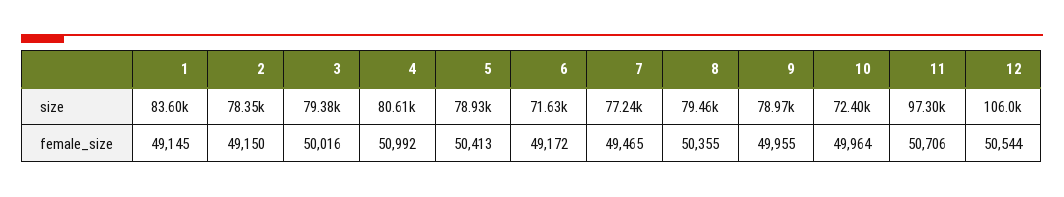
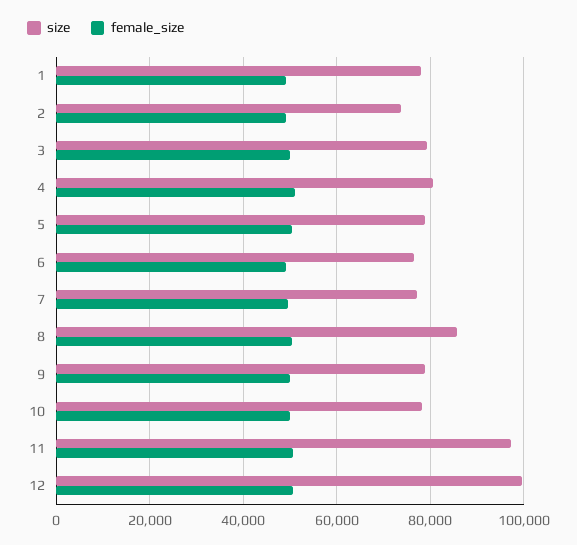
size, 1: 83600 -> 78000
size, 2: 78350 -> 74000
size, 6: 71630 -> 76000
size, 8: 79460 -> 86000
size, 10: 72400 -> 78000
size, 12: 106000 -> 100000

